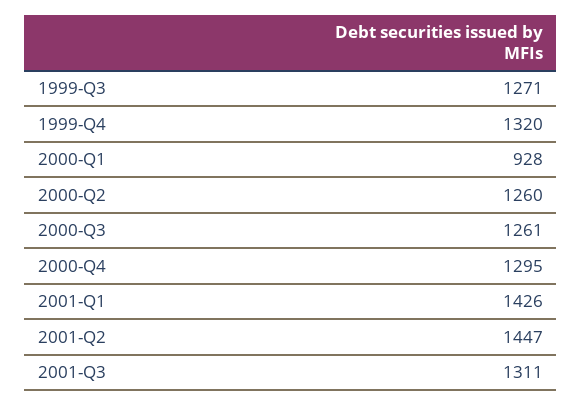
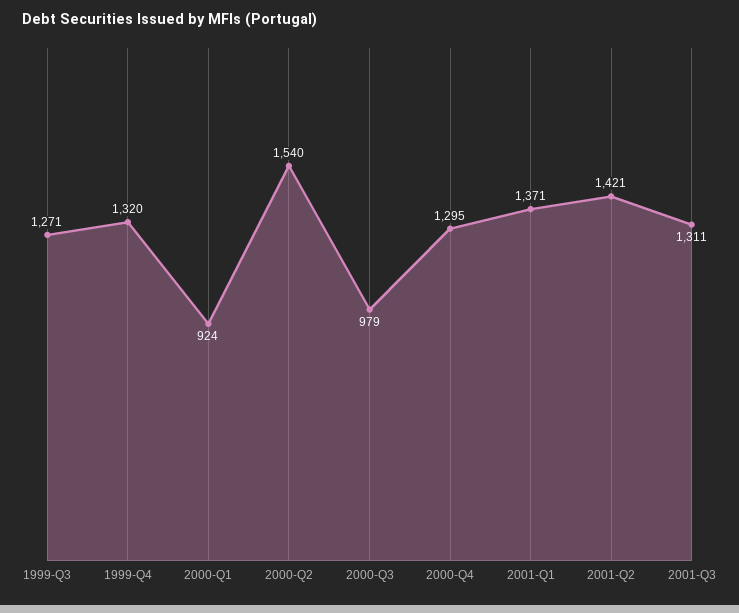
2000-Q1: 928 -> 924
2000-Q2: 1260 -> 1540
2000-Q3: 1261 -> 979
2001-Q1: 1426 -> 1371
2001-Q2: 1447 -> 1421

